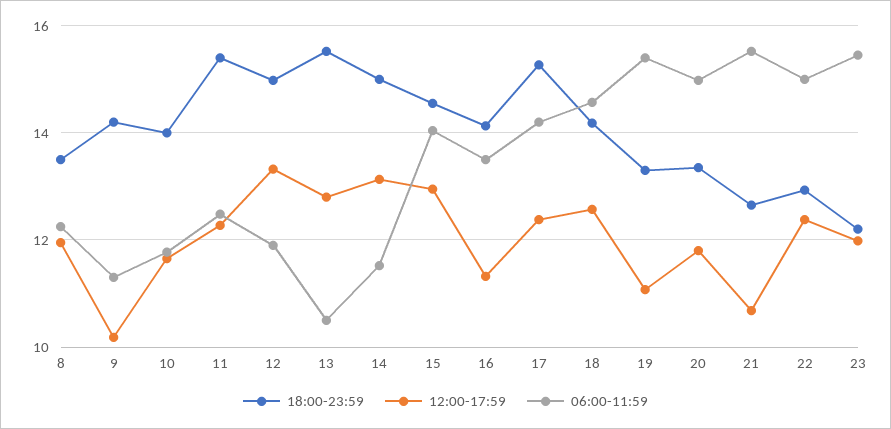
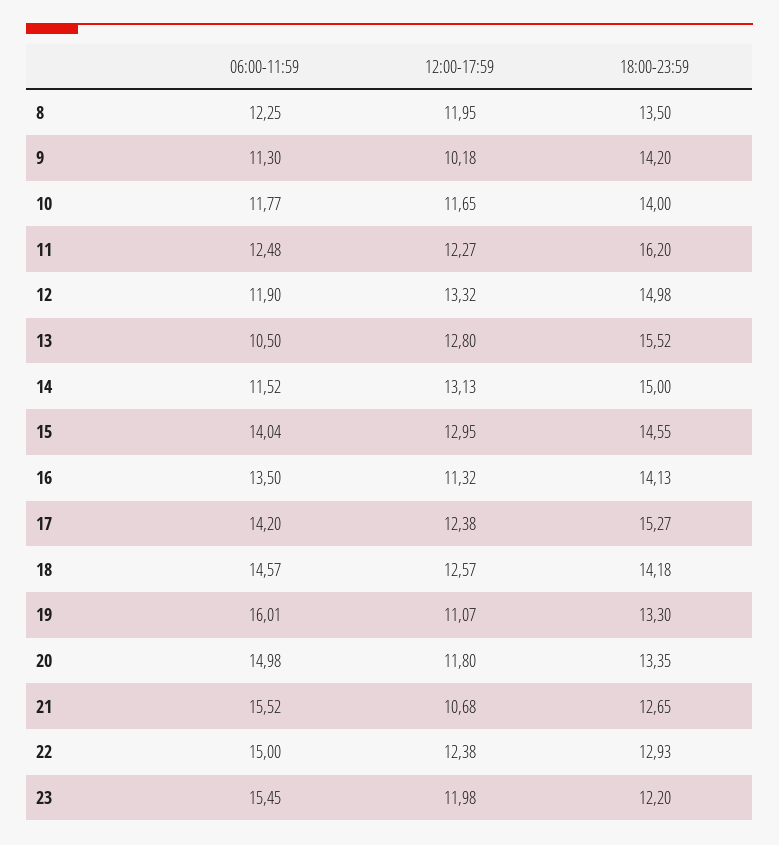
18:00-23:59, 11: 15.4 -> 16.2
06:00-11:59, 19: 15.4 -> 16.01

